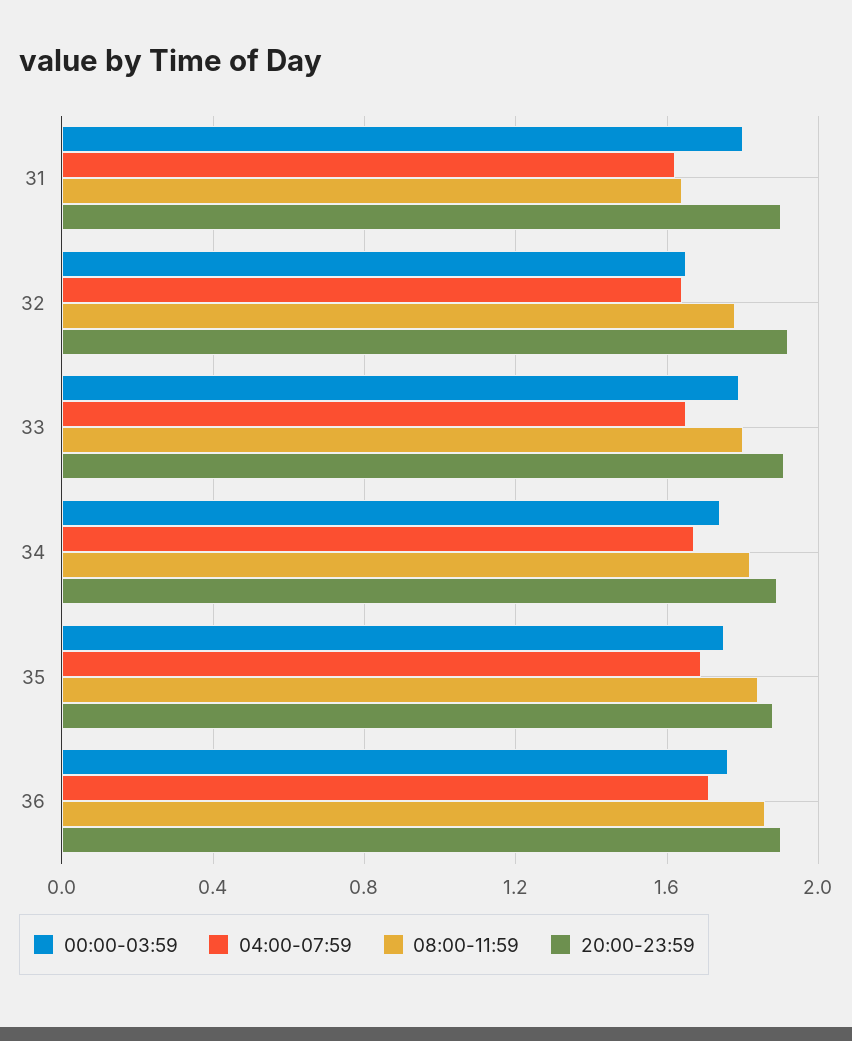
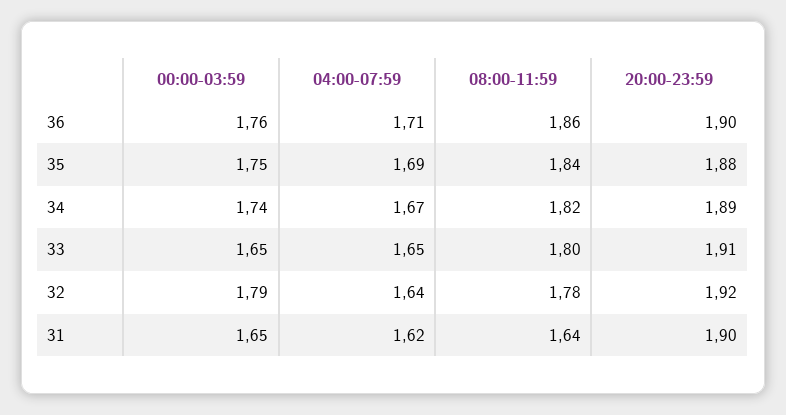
00:00-03:59, 31: 1.8 -> 1.65
00:00-03:59, 32: 1.65 -> 1.79
00:00-03:59, 33: 1.8 -> 1.65

